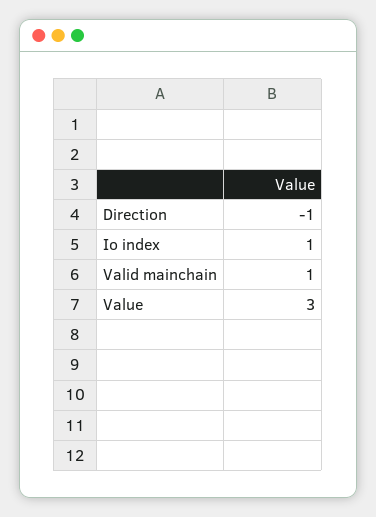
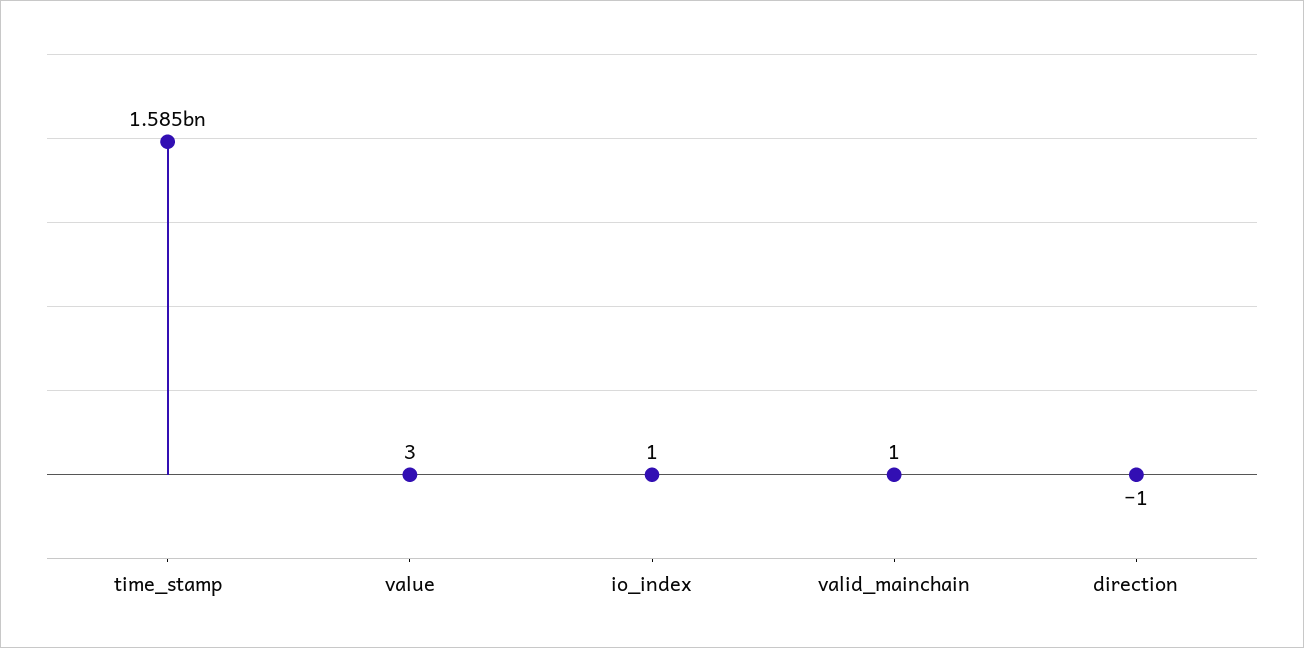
time_stamp: none -> 1585000000

